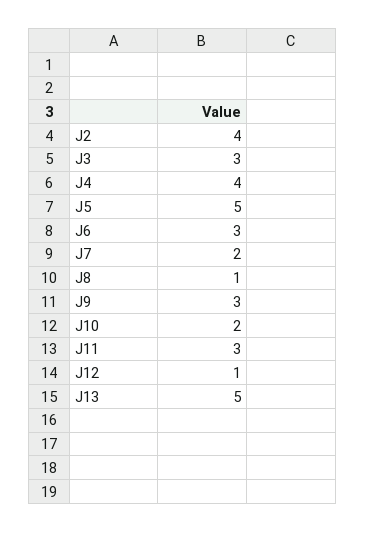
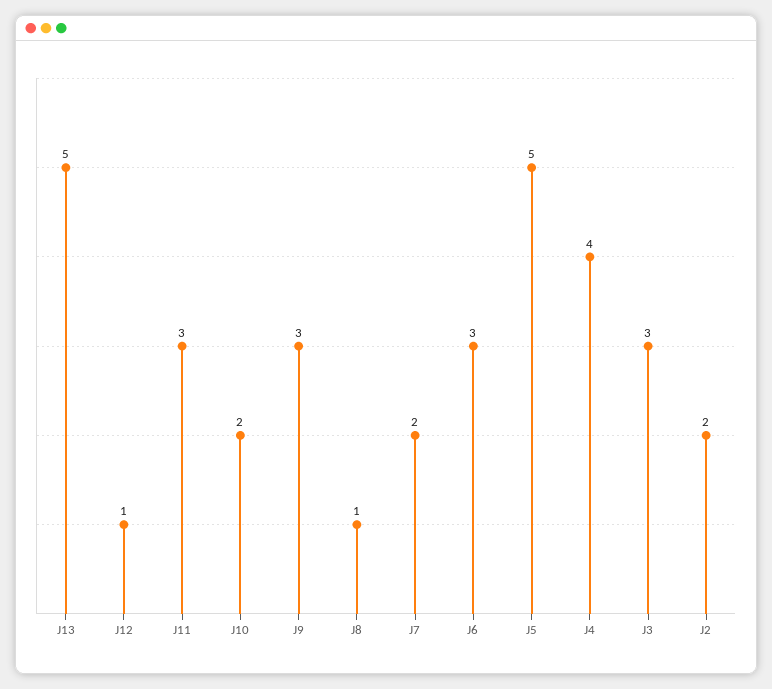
J2: 4 -> 2

